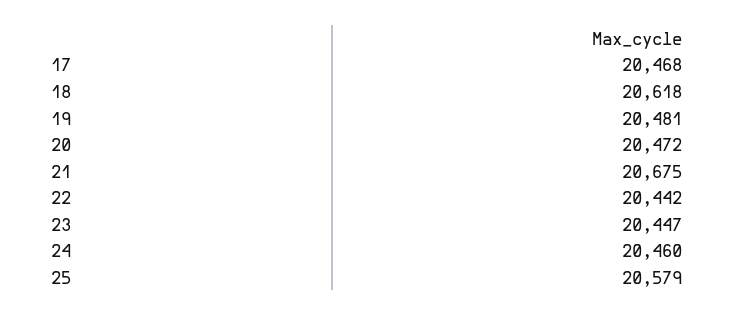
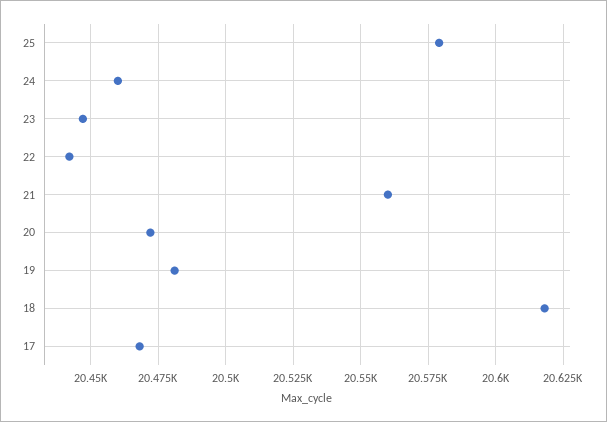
21: 20675 -> 20560

